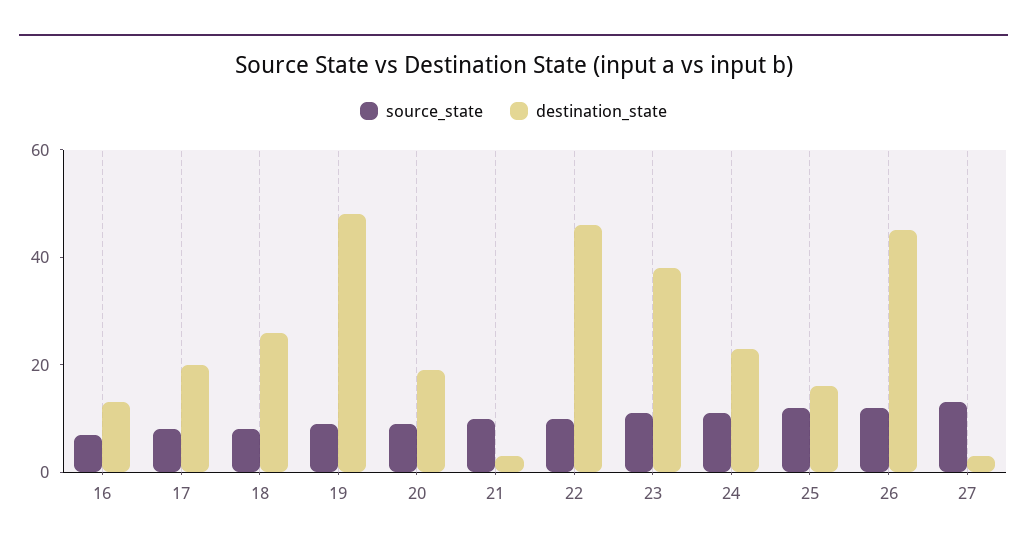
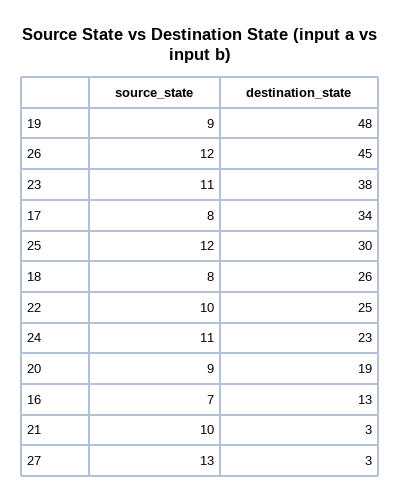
destination_state, 17: 20 -> 34
destination_state, 22: 45 -> 25
destination_state, 25: 15 -> 30

